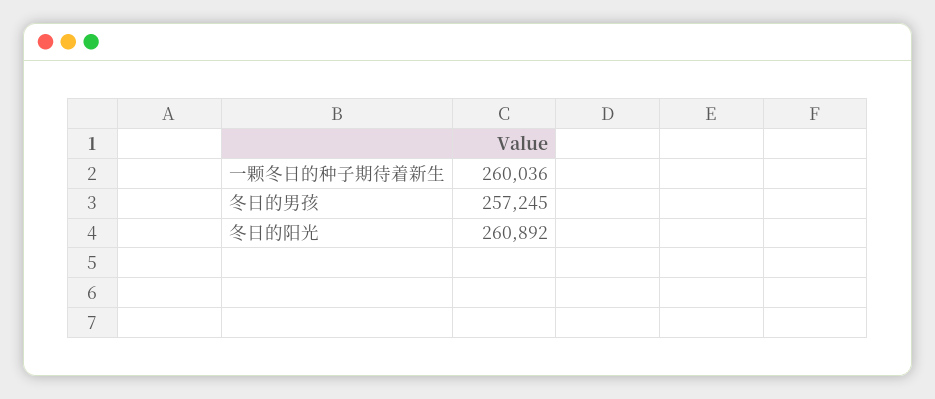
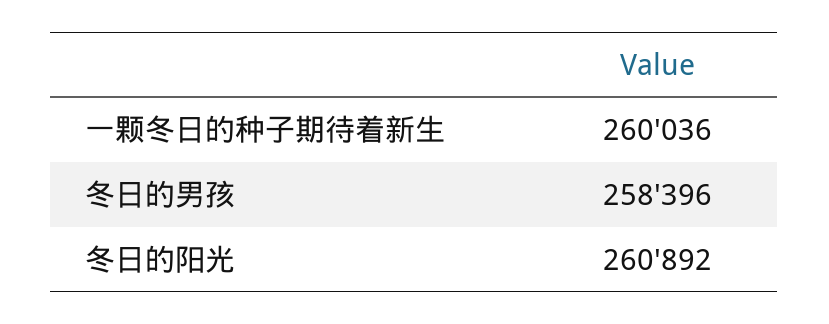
冬日的男孩: 257245 -> 258396

